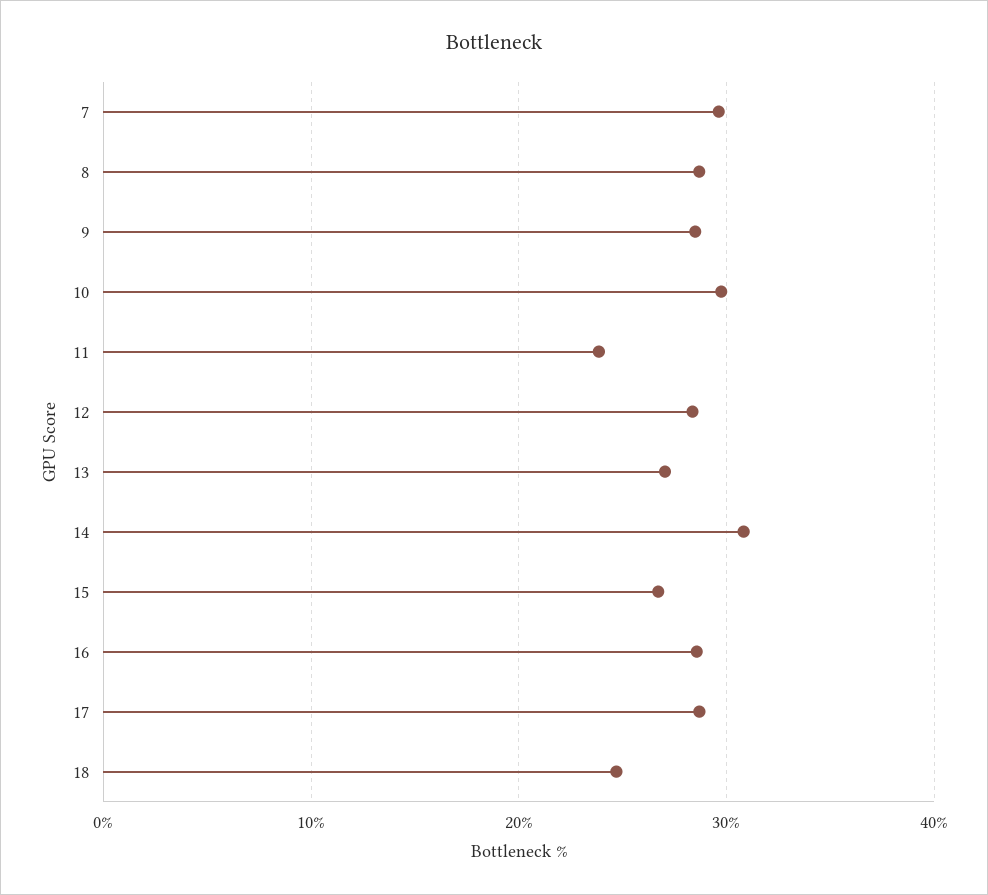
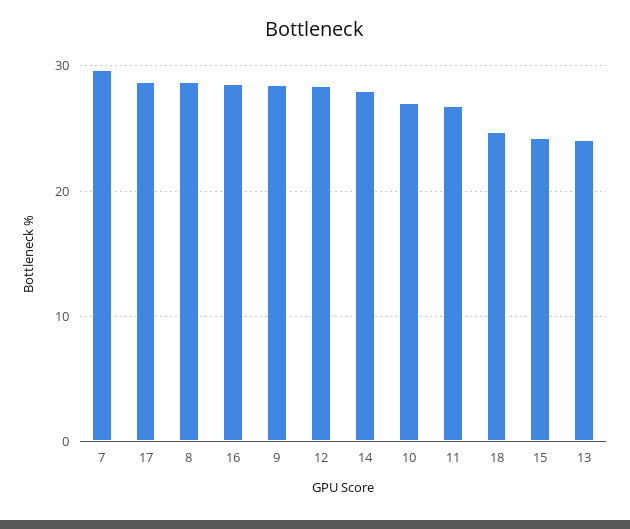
10: 30 -> 27
11: 24 -> 27
13: 27 -> 24
14: 31 -> 28
15: 27 -> 24

